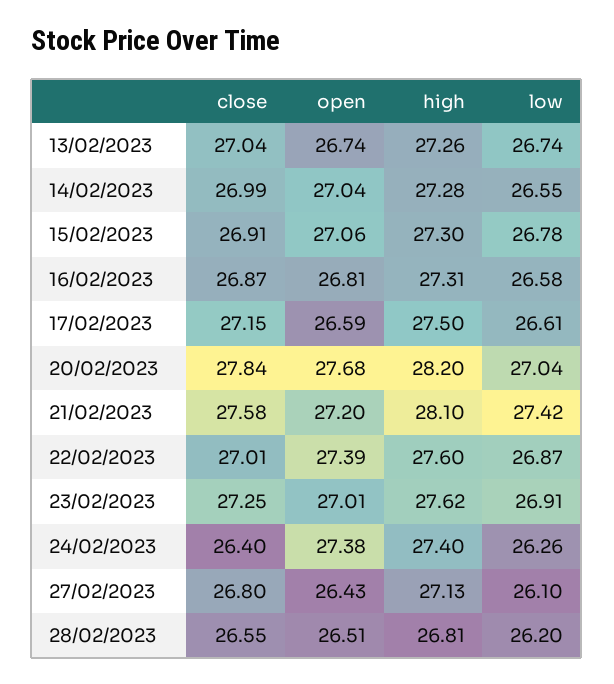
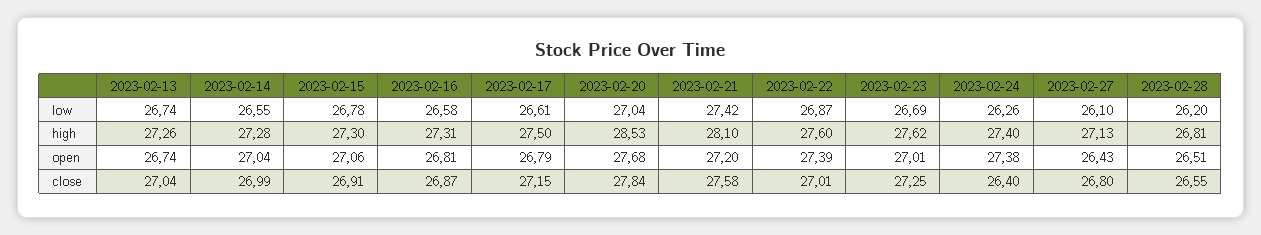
open, 17/02/2023: 26.59 -> 26.79
high, 20/02/2023: 28.2 -> 28.53
low, 23/02/2023: 26.91 -> 26.69

